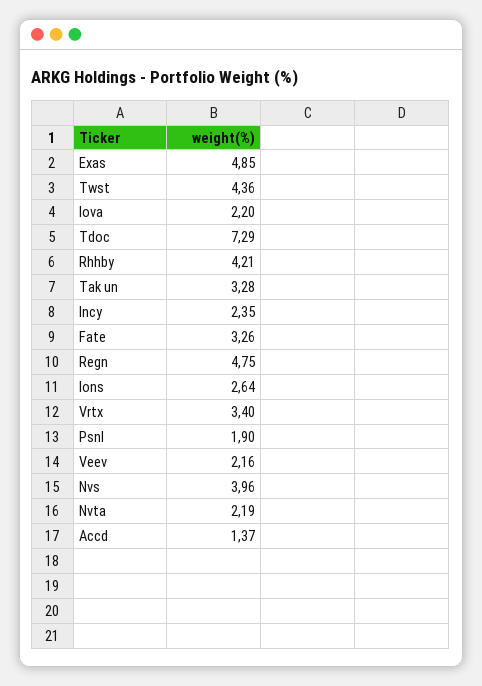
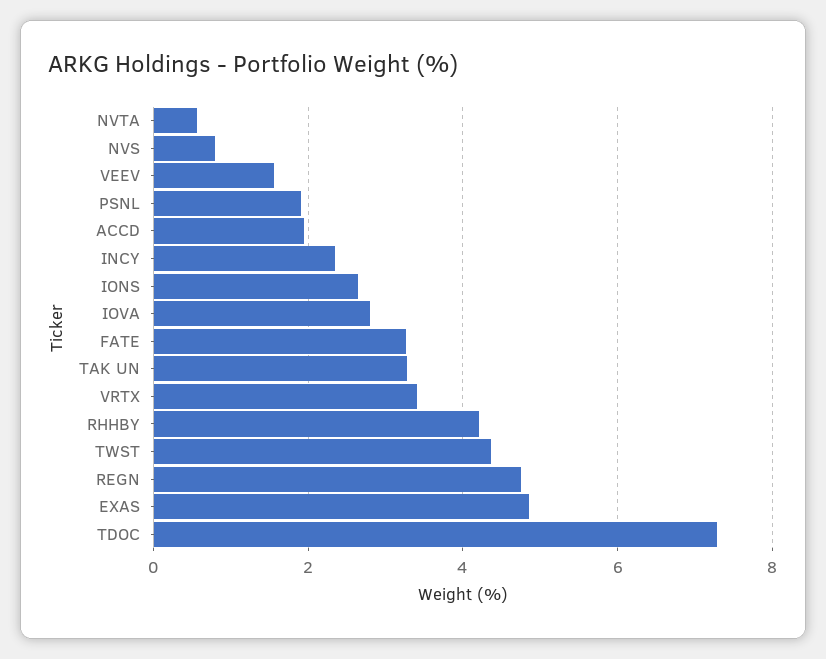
Iova: 2.2 -> 2.8
Veev: 2.16 -> 1.6
Nvs: 3.96 -> 0.8
Nvta: 2.19 -> 0.6
Accd: 1.37 -> 2

